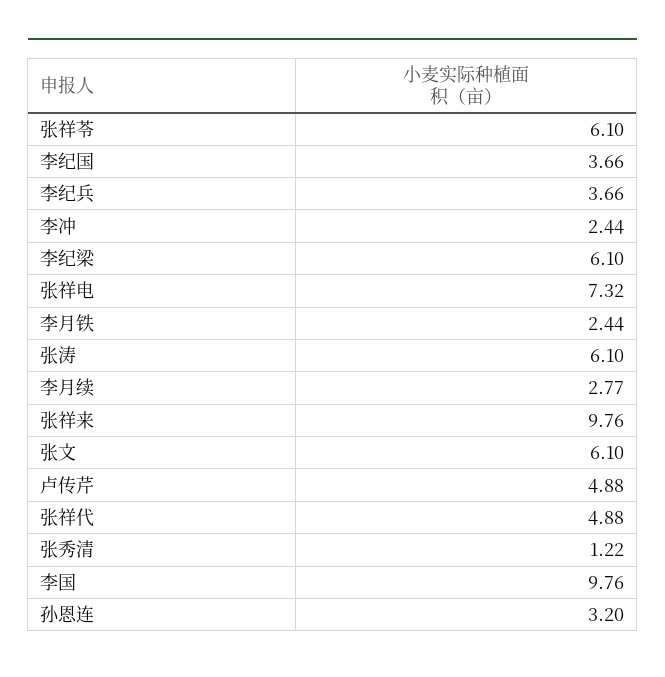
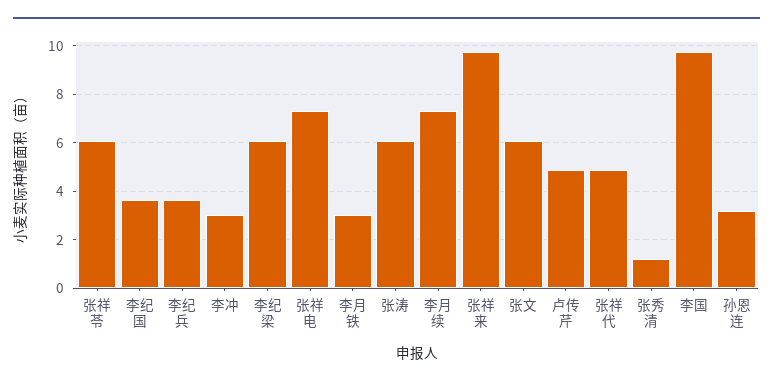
李冲: 2.44 -> 3
李月铁: 2.44 -> 3
李月续: 2.77 -> 7.25

